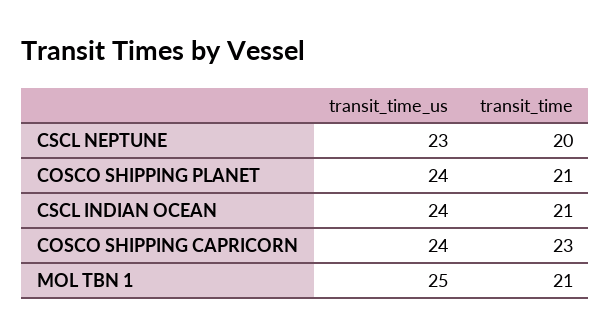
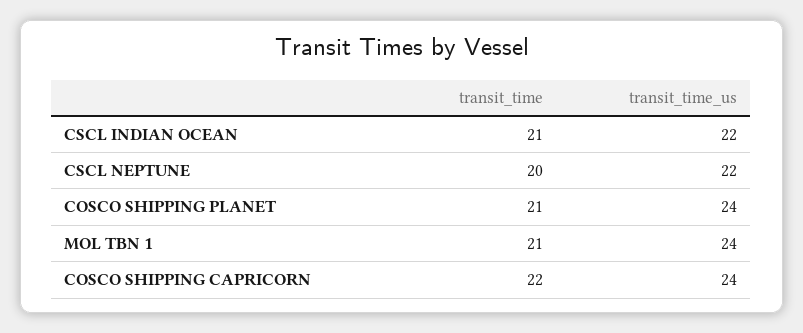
transit_time_us, CSCL NEPTUNE: 23 -> 22
transit_time_us, CSCL INDIAN OCEAN: 24 -> 22
transit_time, COSCO SHIPPING CAPRICORN: 23 -> 22
transit_time_us, MOL TBN 1: 25 -> 24

